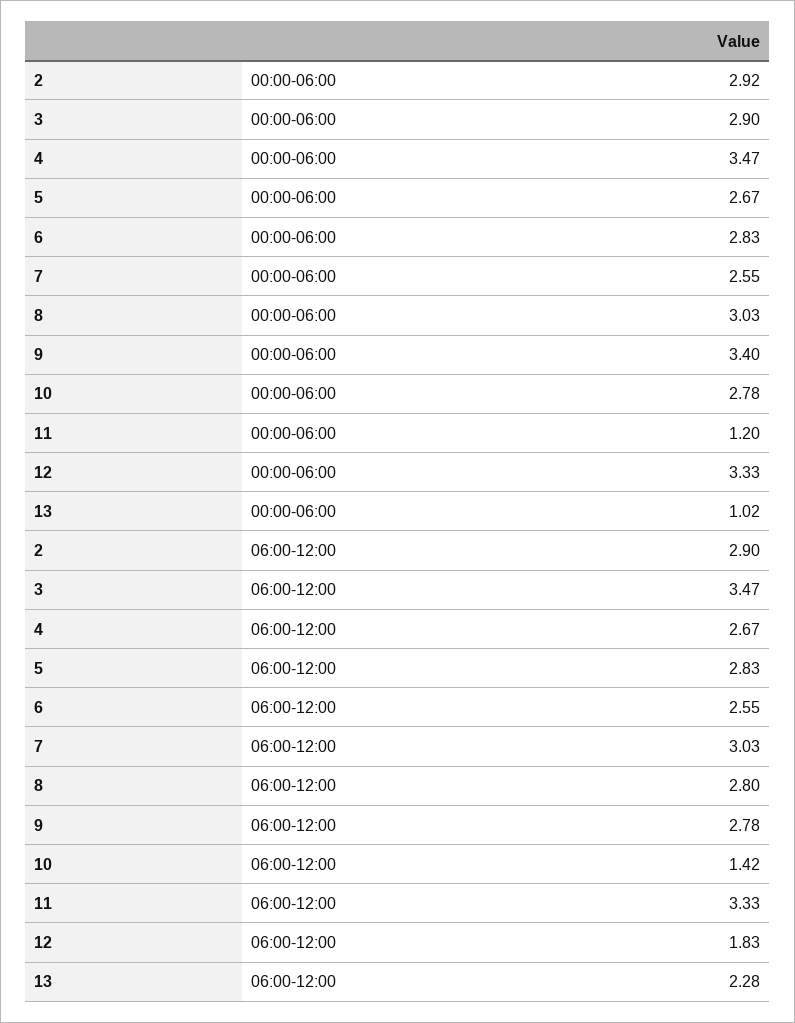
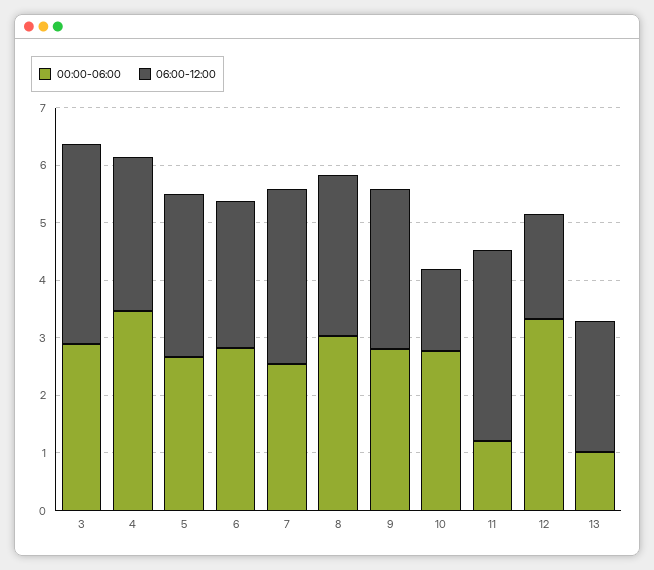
00:00-06:00, 2: 2.92 -> none
00:00-06:00, 9: 3.4 -> 2.8
06:00-12:00, 2: 2.9 -> none

